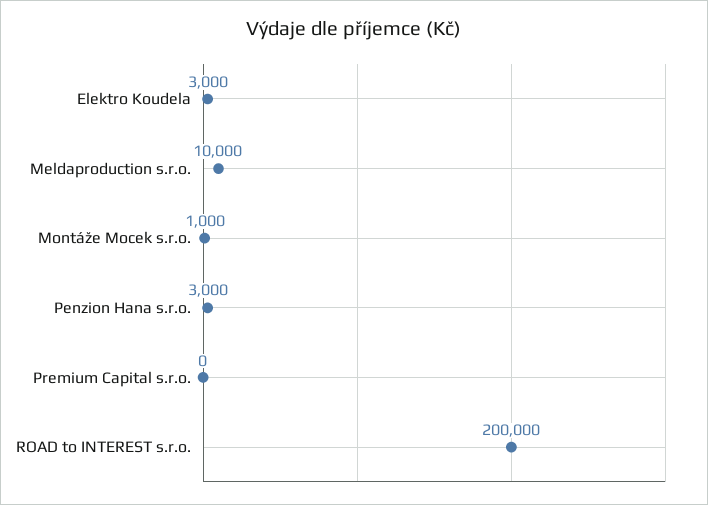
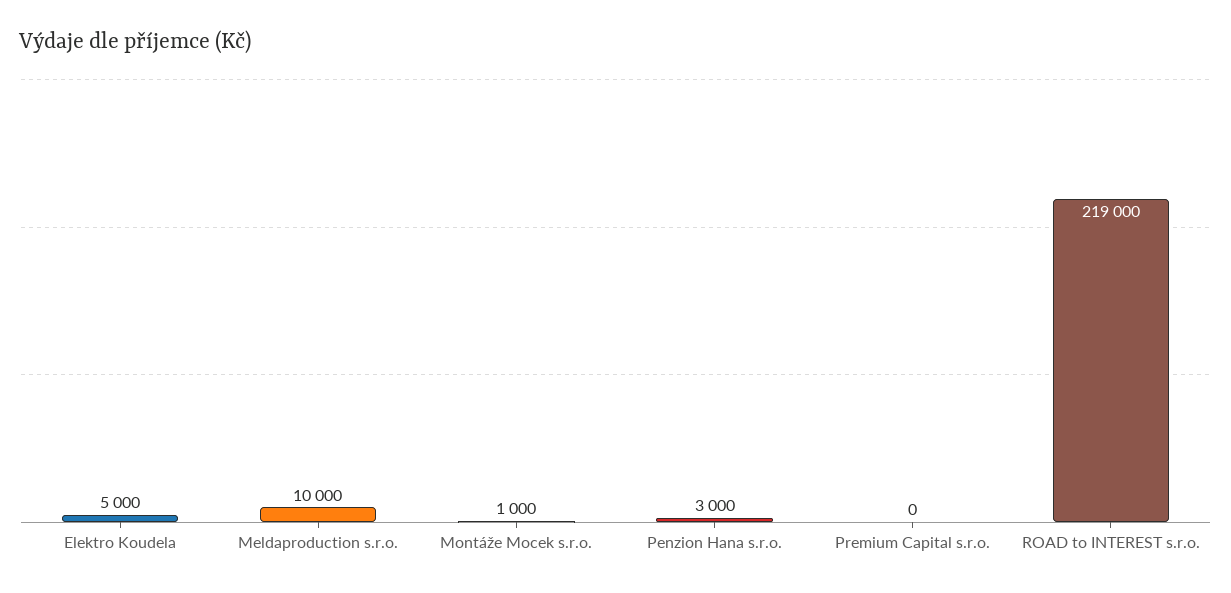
Elektro Koudela: 3000 -> 5000
ROAD to INTEREST s.r.o.: 200000 -> 219000

